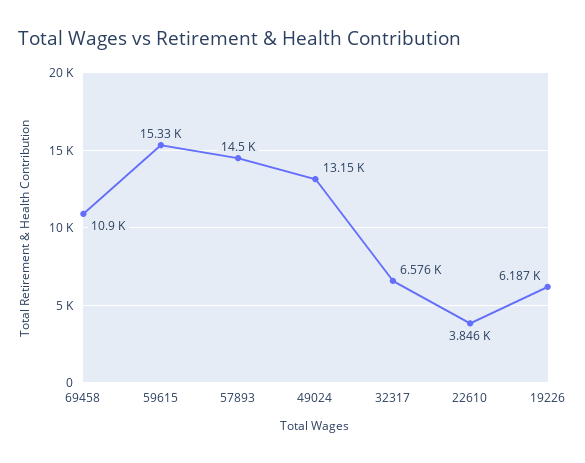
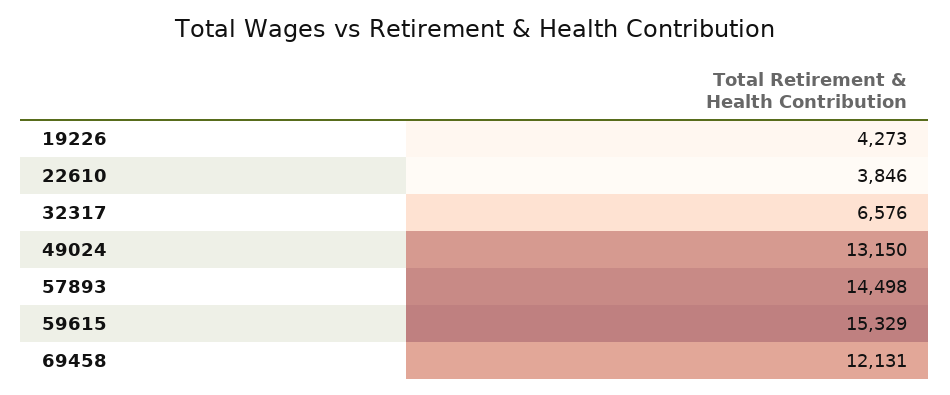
69458: 10900 -> 12131
19226: 6187 -> 4273

